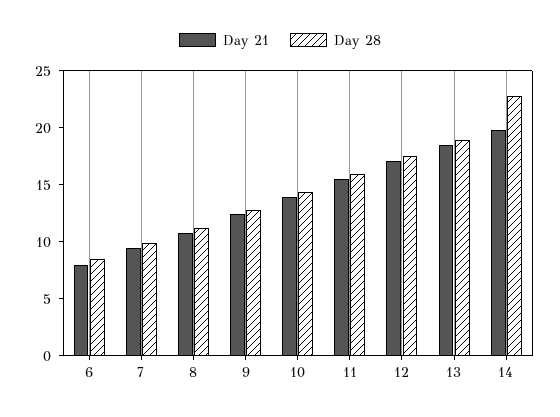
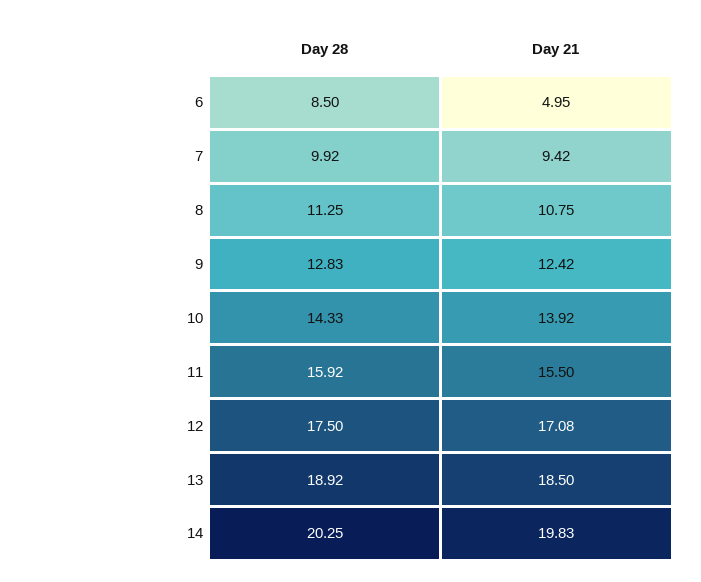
Day 21, 6: 8 -> 4.95
Day 28, 14: 23 -> 20.25

